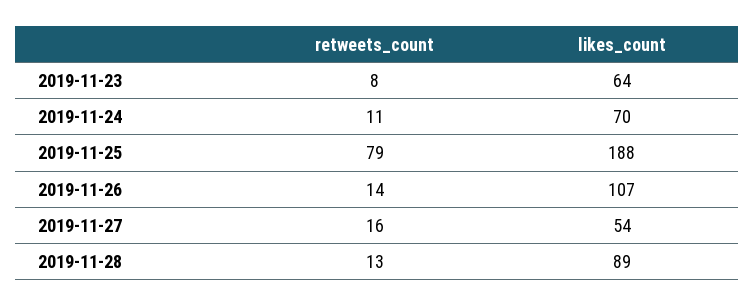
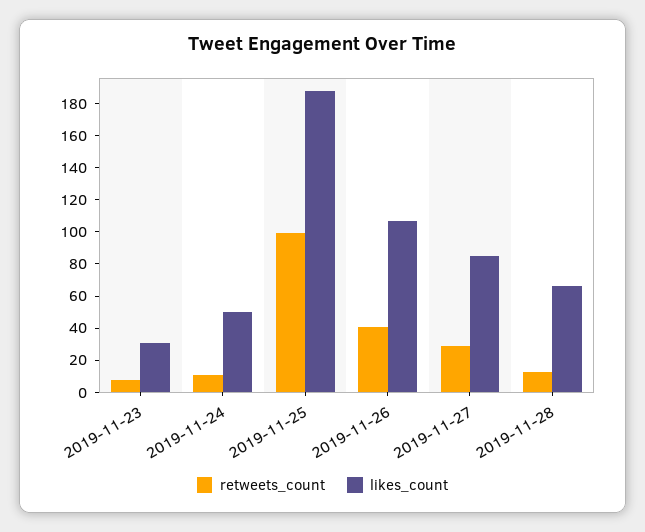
likes_count, 2019-11-23: 64 -> 30
likes_count, 2019-11-24: 70 -> 50
retweets_count, 2019-11-25: 79 -> 100
retweets_count, 2019-11-26: 14 -> 40
retweets_count, 2019-11-27: 16 -> 30
likes_count, 2019-11-27: 54 -> 85
likes_count, 2019-11-28: 89 -> 65

